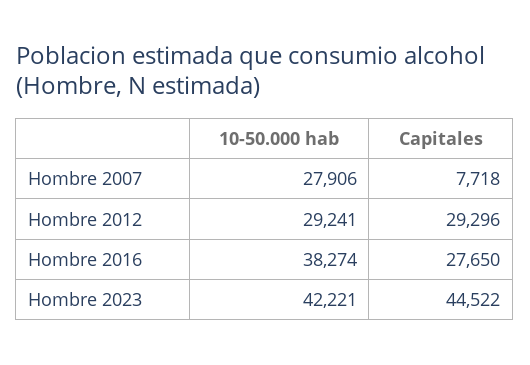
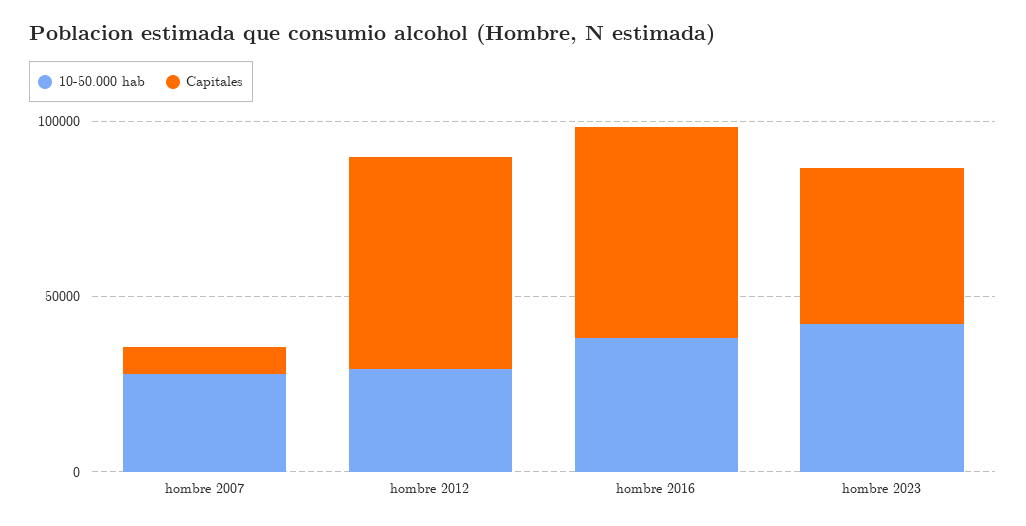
Capitales, Hombre 2012: 29296 -> 60000
Capitales, Hombre 2016: 27650 -> 60000

